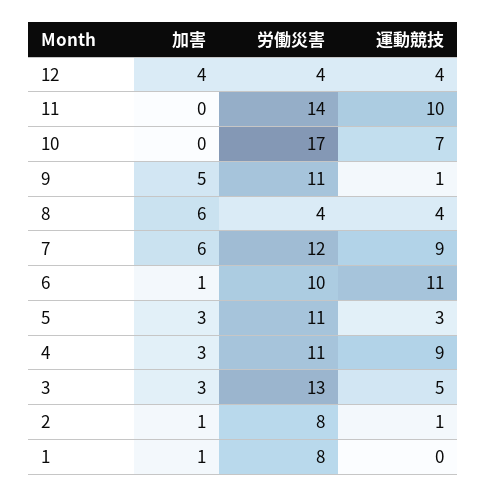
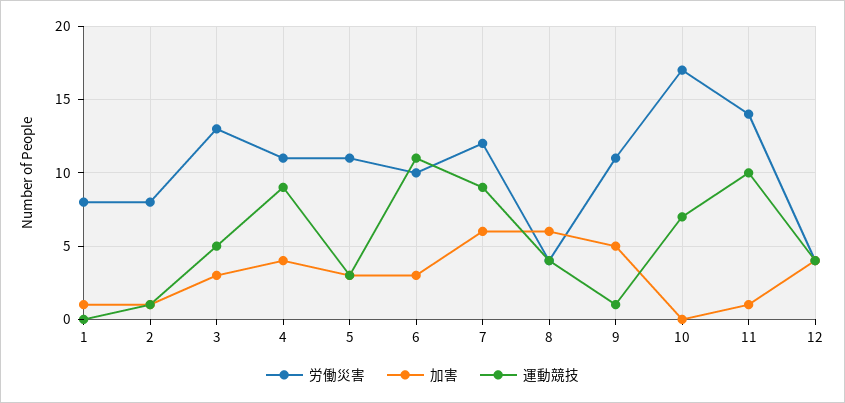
加害, 11: 0 -> 1
加害, 6: 1 -> 3
加害, 4: 3 -> 4

